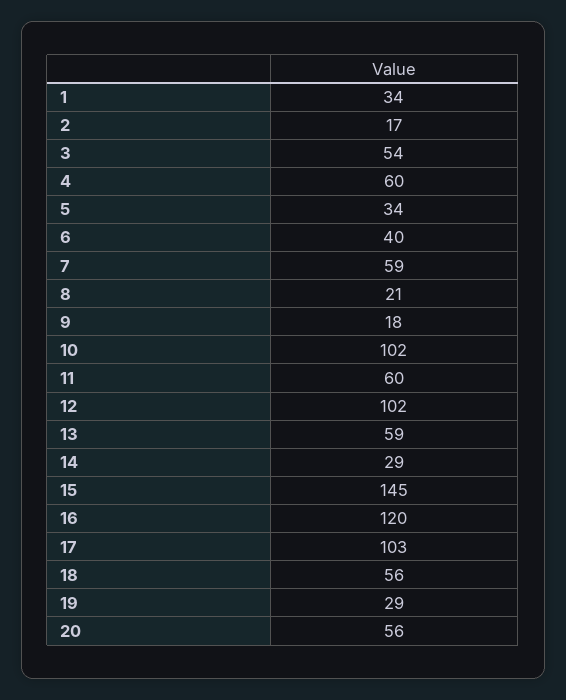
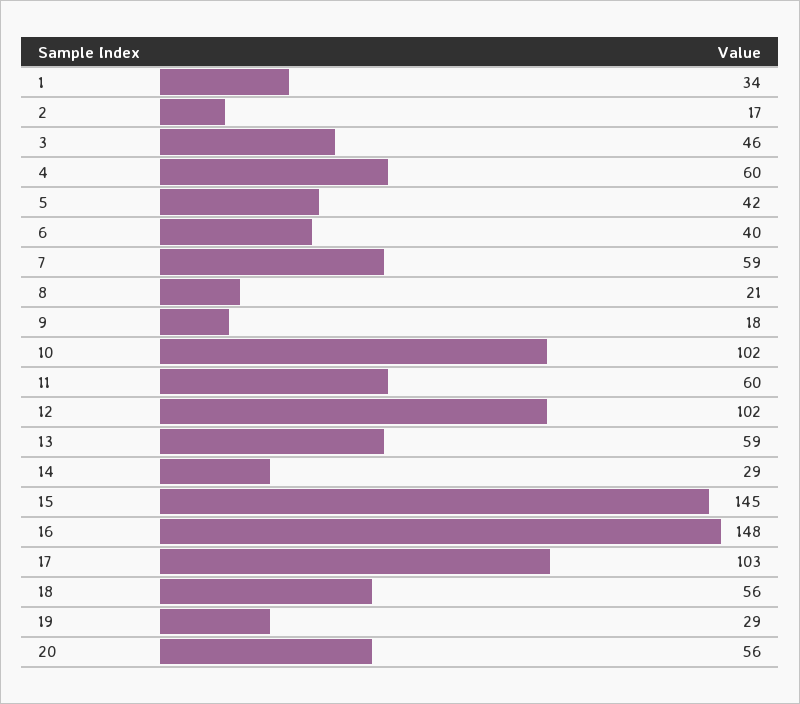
3: 54 -> 46
5: 34 -> 42
16: 120 -> 148

